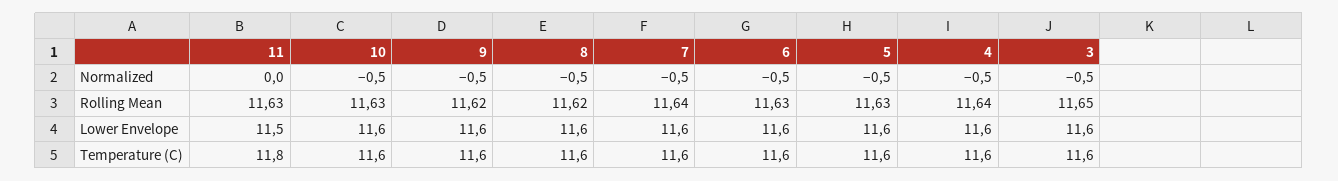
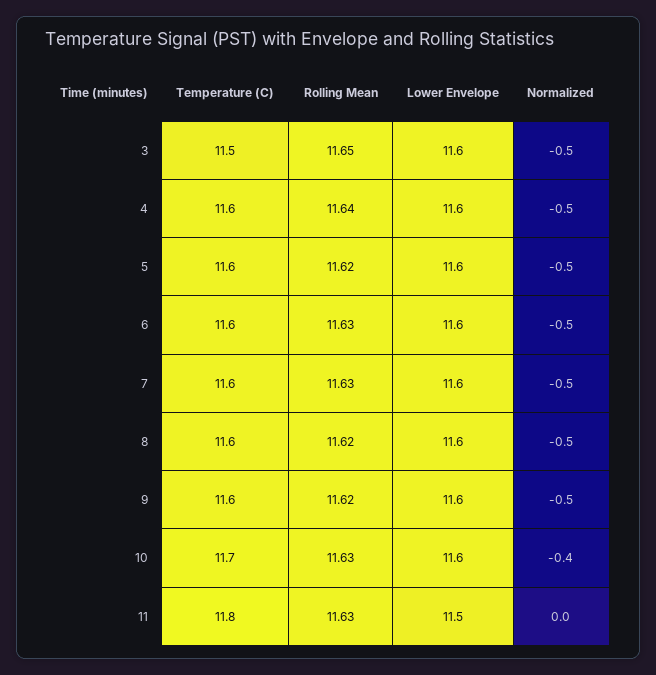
10, Normalized: -0.5 -> -0.4
7, Rolling Mean: 11.64 -> 11.63
5, Rolling Mean: 11.63 -> 11.62
10, Temperature (C): 11.6 -> 11.7
3, Temperature (C): 11.6 -> 11.5

